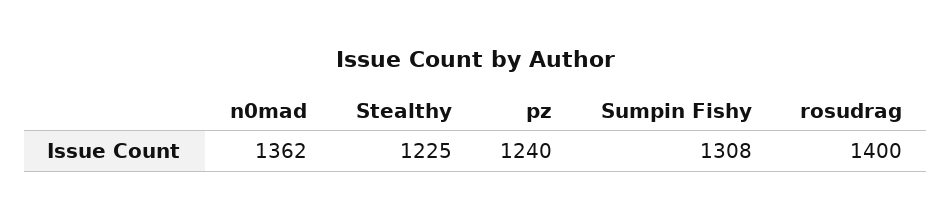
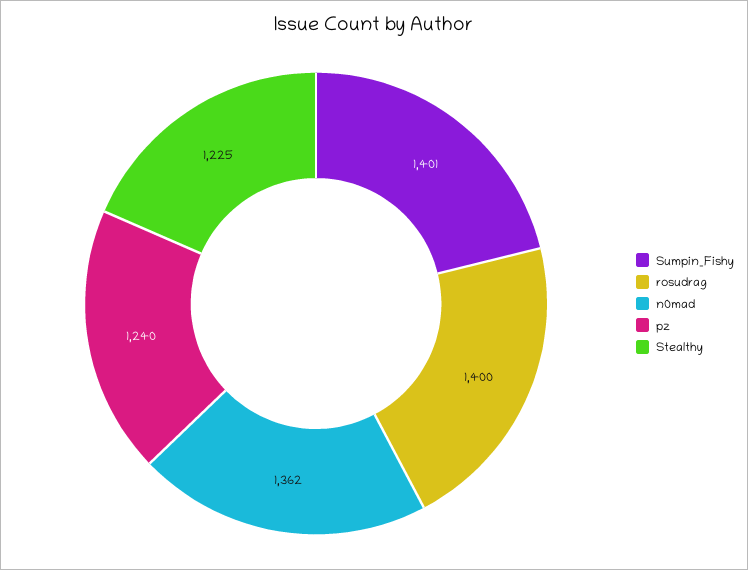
Sumpin Fishy: 1308 -> 1401

